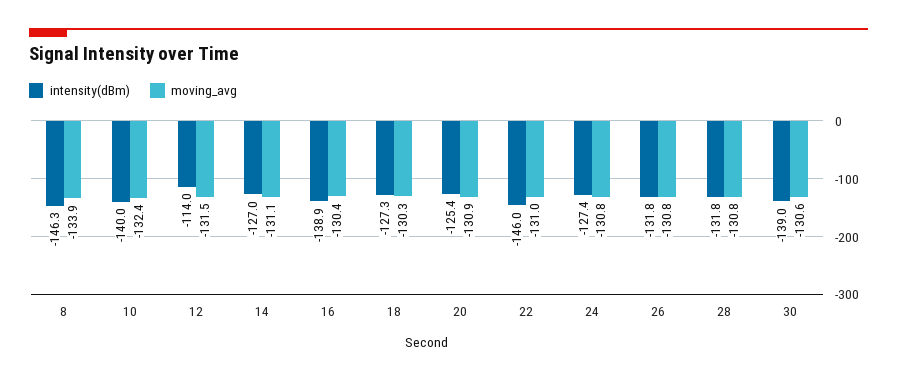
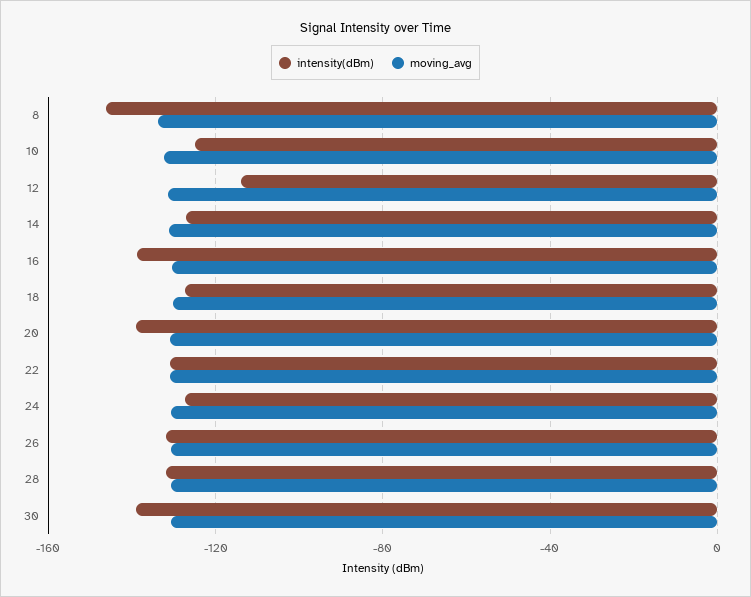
intensity(dBm), 10: -140 -> -125
intensity(dBm), 20: -125.4 -> -140
intensity(dBm), 22: -146 -> -130

